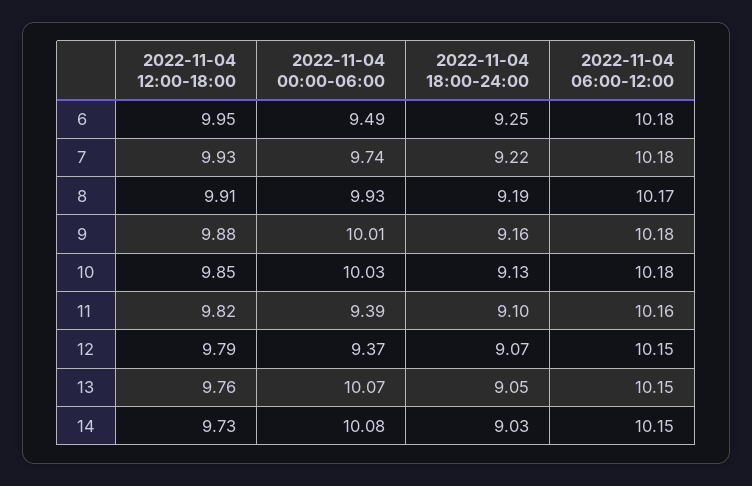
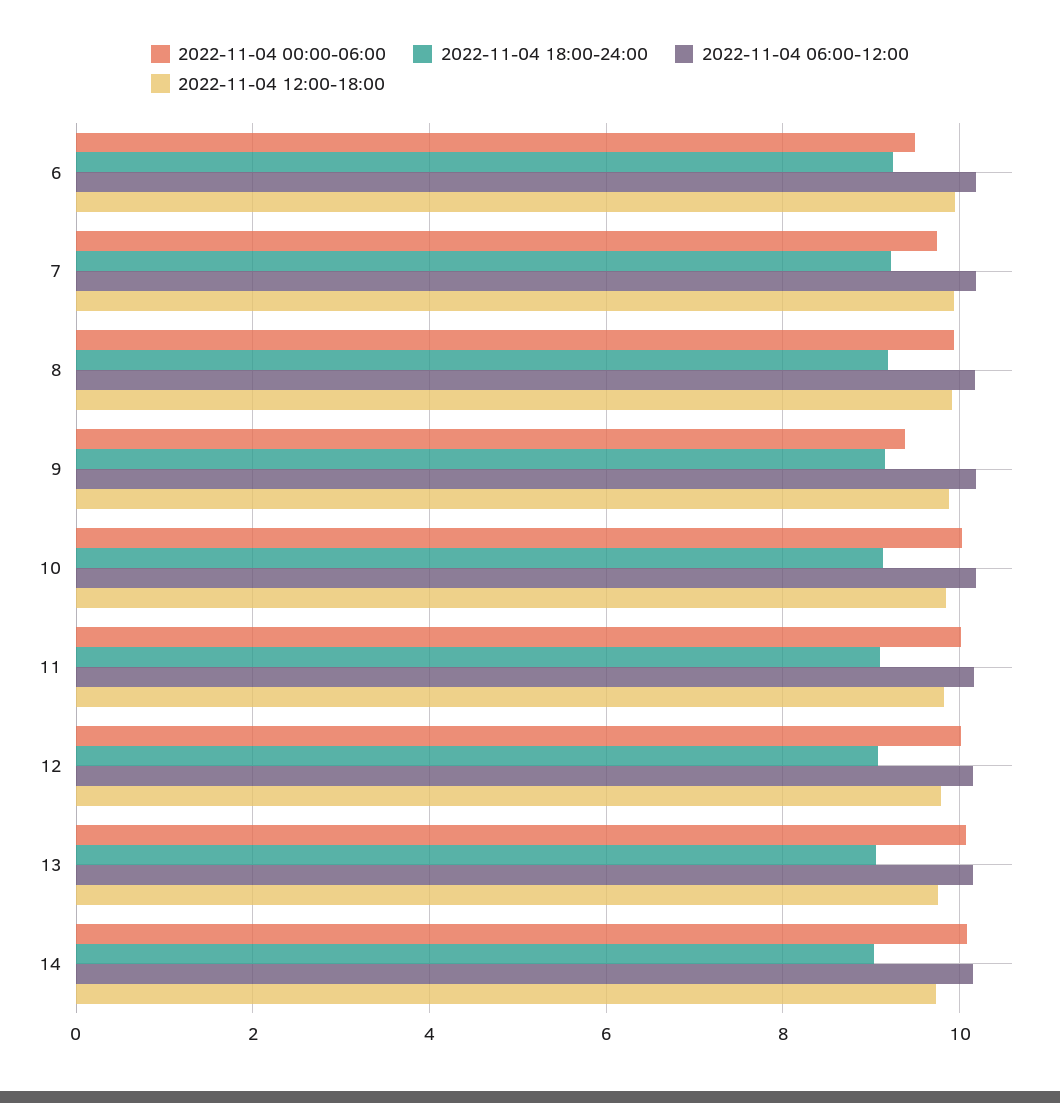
2022-11-04 00:00-06:00, 9: 10.01 -> 9.4
2022-11-04 00:00-06:00, 11: 9.39 -> 10
2022-11-04 00:00-06:00, 12: 9.37 -> 10

